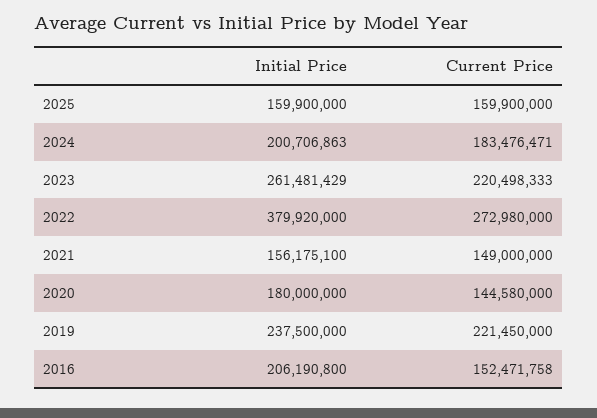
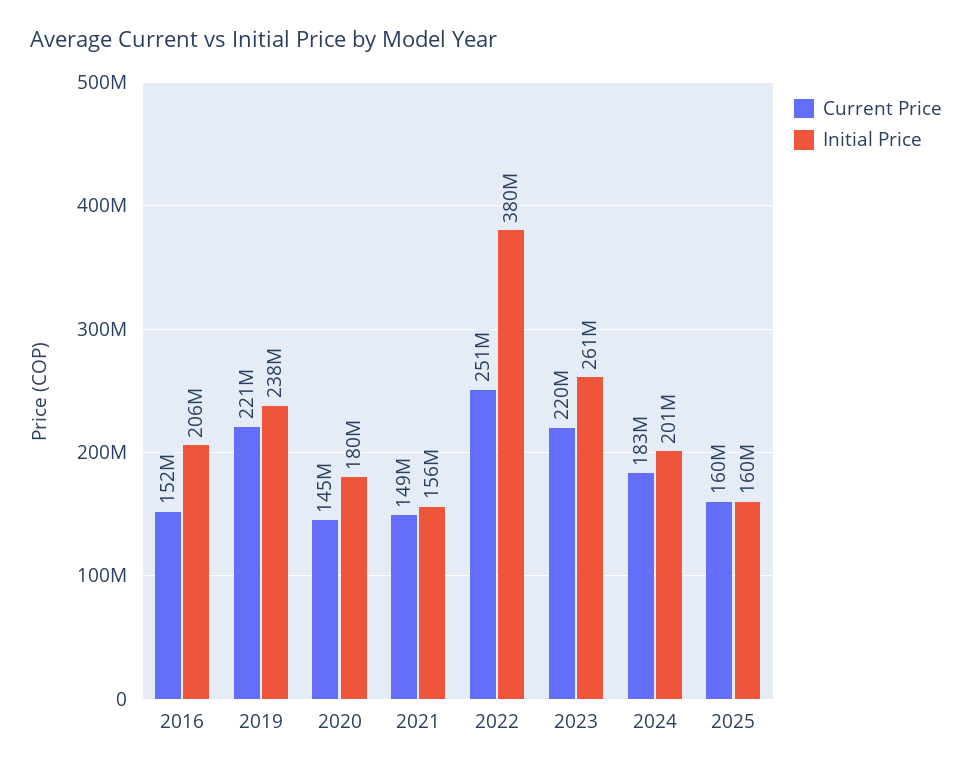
Current Price, 2022: 272980000 -> 251000000

